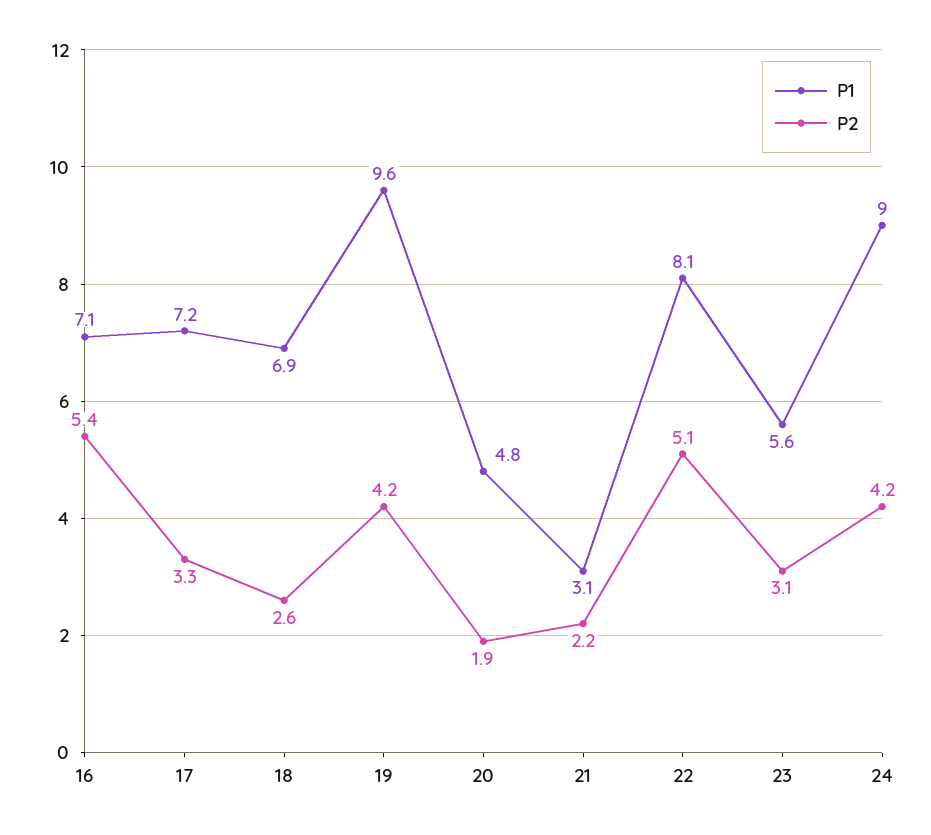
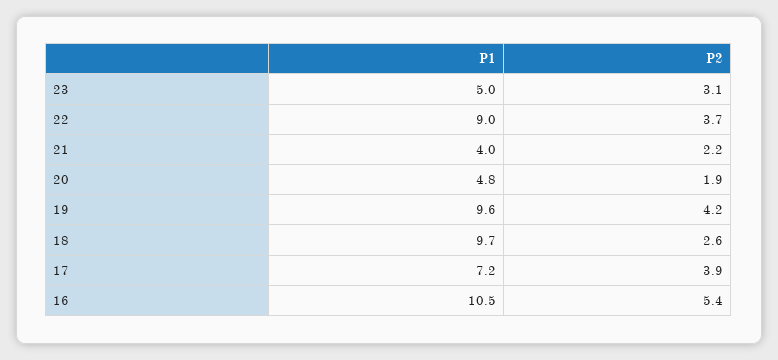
P1, 16: 7.1 -> 10.5
P2, 17: 3.3 -> 3.9
P1, 18: 6.9 -> 9.7
P1, 21: 3.1 -> 4
P1, 22: 8.1 -> 9
P2, 22: 5.1 -> 3.7
P1, 23: 5.6 -> 5
P1, 24: 9 -> none
P2, 24: 4.2 -> none

